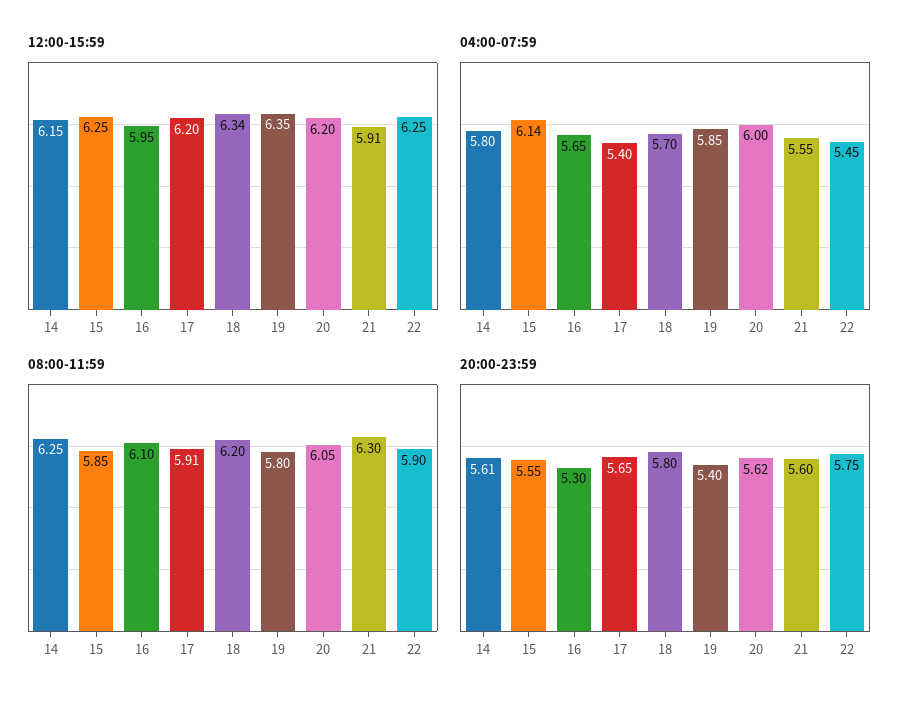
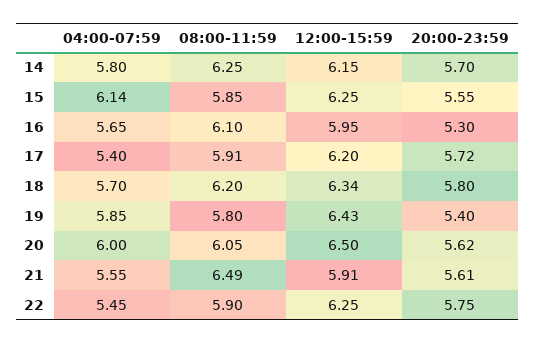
12:00-15:59, 19: 6.35 -> 6.43
12:00-15:59, 20: 6.2 -> 6.5
08:00-11:59, 21: 6.3 -> 6.49
20:00-23:59, 14: 5.61 -> 5.7
20:00-23:59, 17: 5.65 -> 5.72
20:00-23:59, 21: 5.6 -> 5.61

